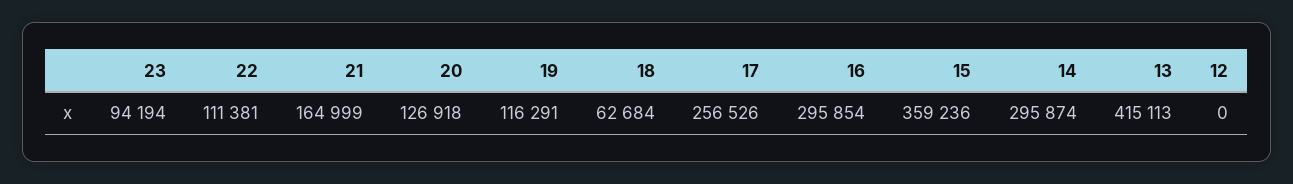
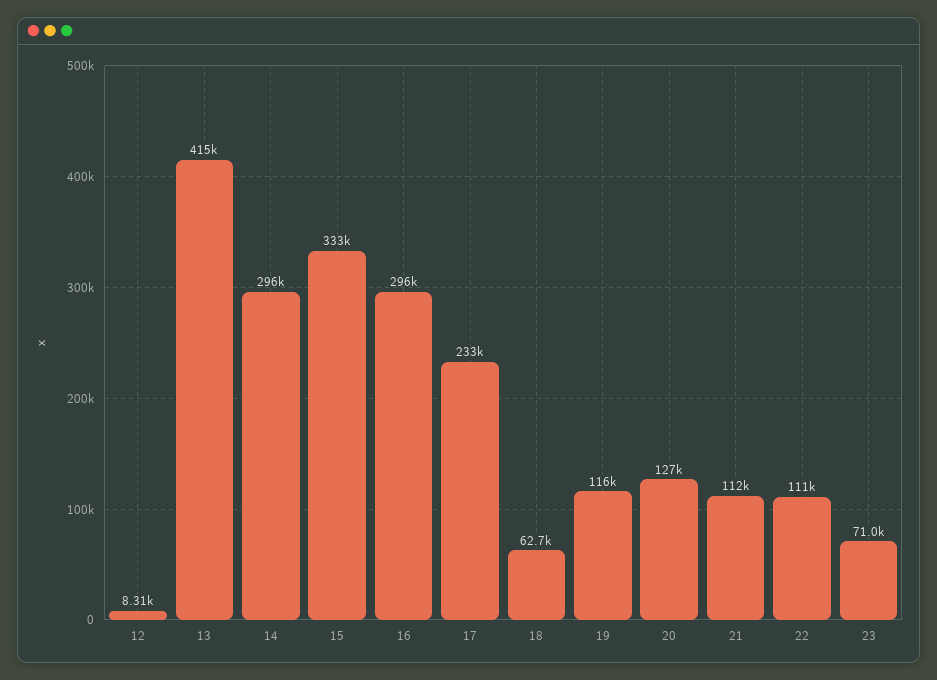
23: 94194 -> 71000
21: 164999 -> 112000
17: 256526 -> 233000
15: 359236 -> 333000
12: 0 -> 8310

